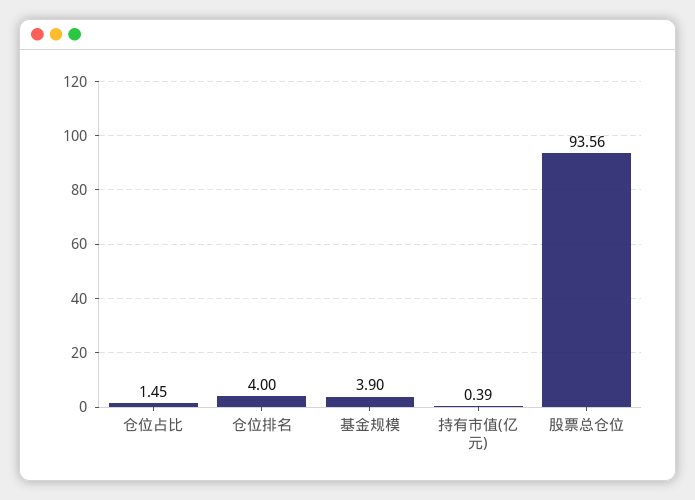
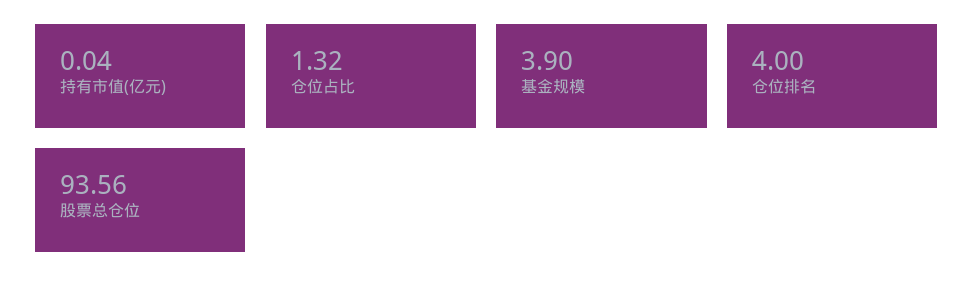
仓位占比: 1.45 -> 1.32
持有市值(亿元): 0.39 -> 0.04

